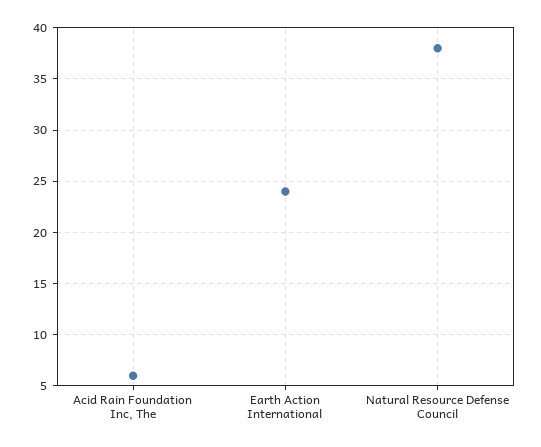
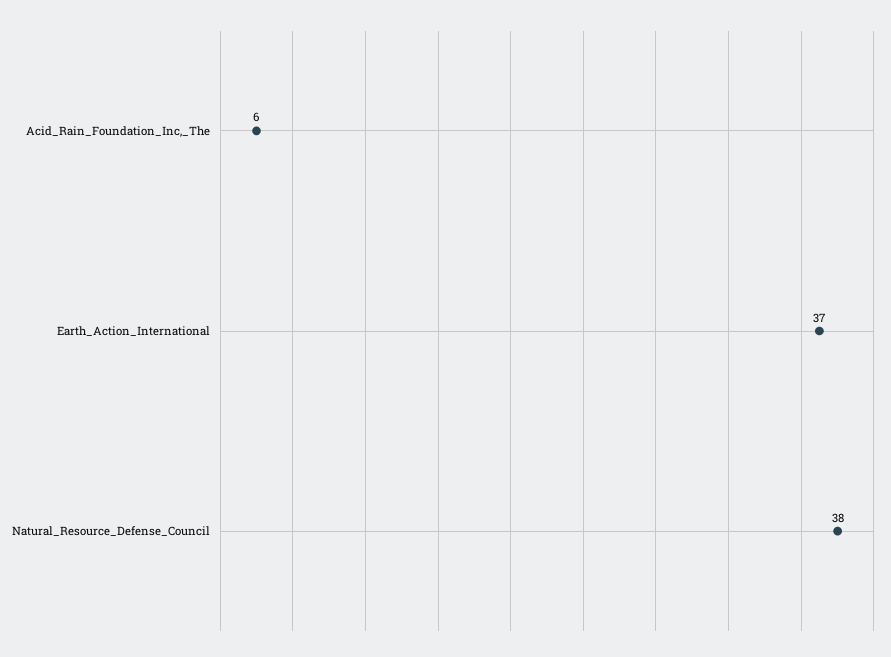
Earth Action International: 24 -> 37

